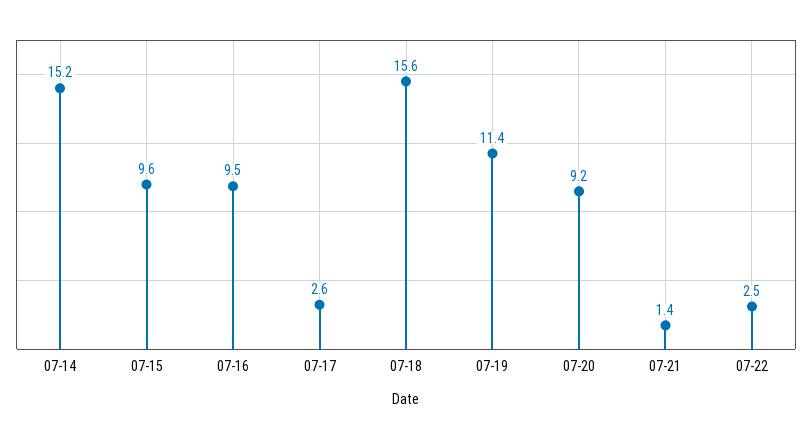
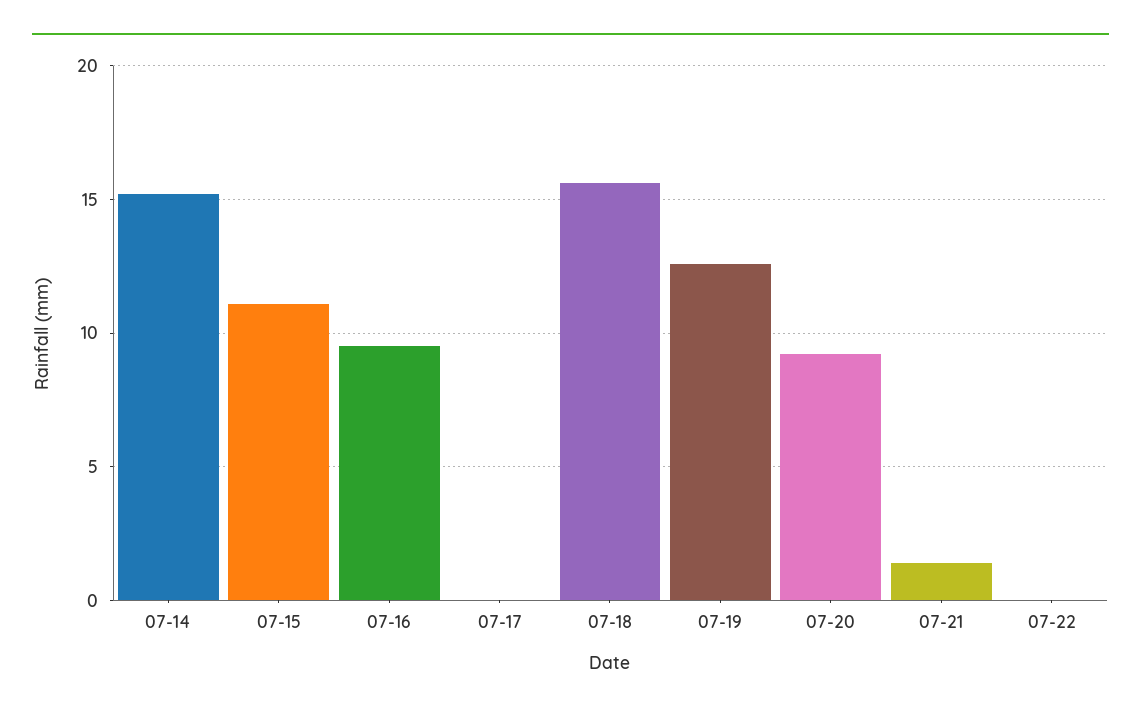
07-15: 9.6 -> 11
07-17: 2.6 -> 0
07-19: 11.4 -> 12.5
07-22: 2.5 -> 0

